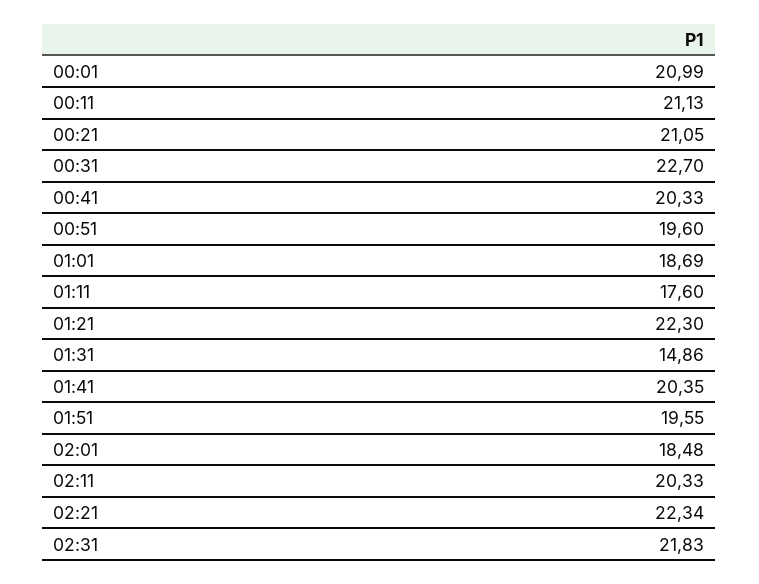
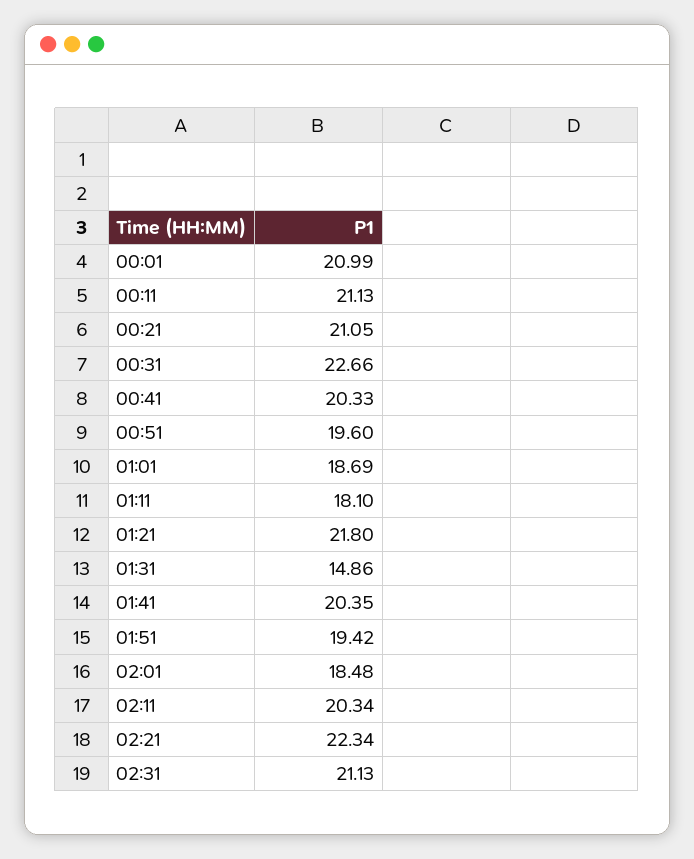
00:31: 22.7 -> 22.66
01:11: 17.6 -> 18.1
01:21: 22.3 -> 21.8
01:51: 19.55 -> 19.42
02:11: 20.33 -> 20.34
02:31: 21.83 -> 21.13

